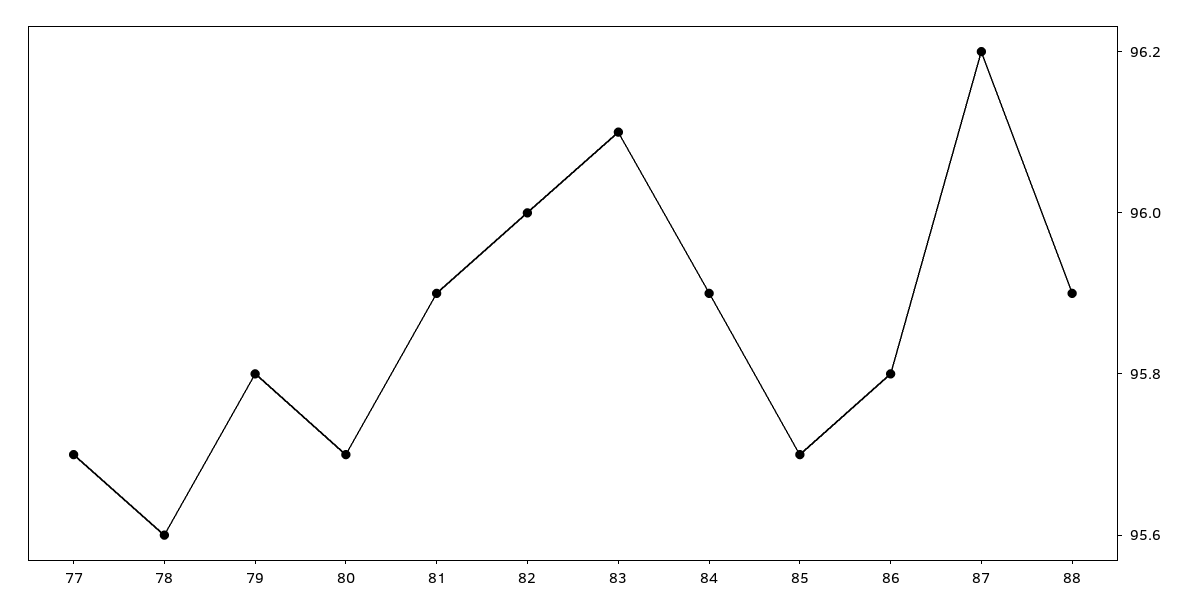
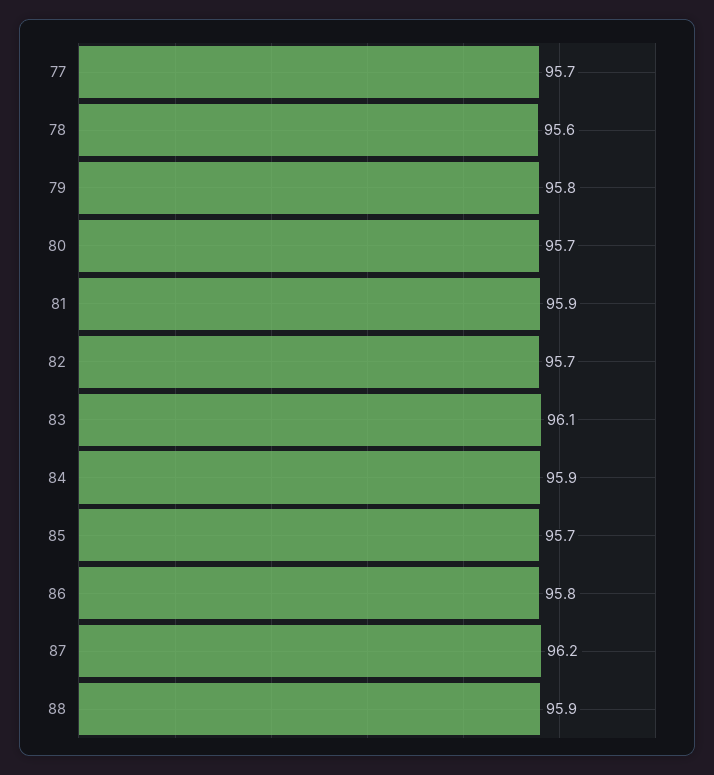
82: 96 -> 95.7

